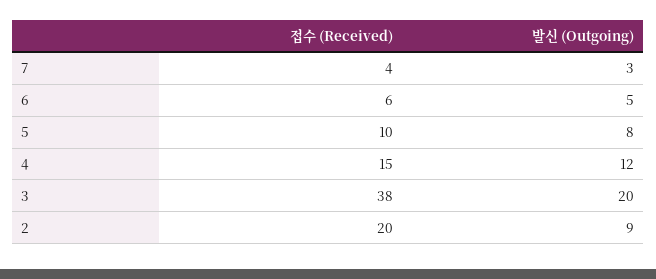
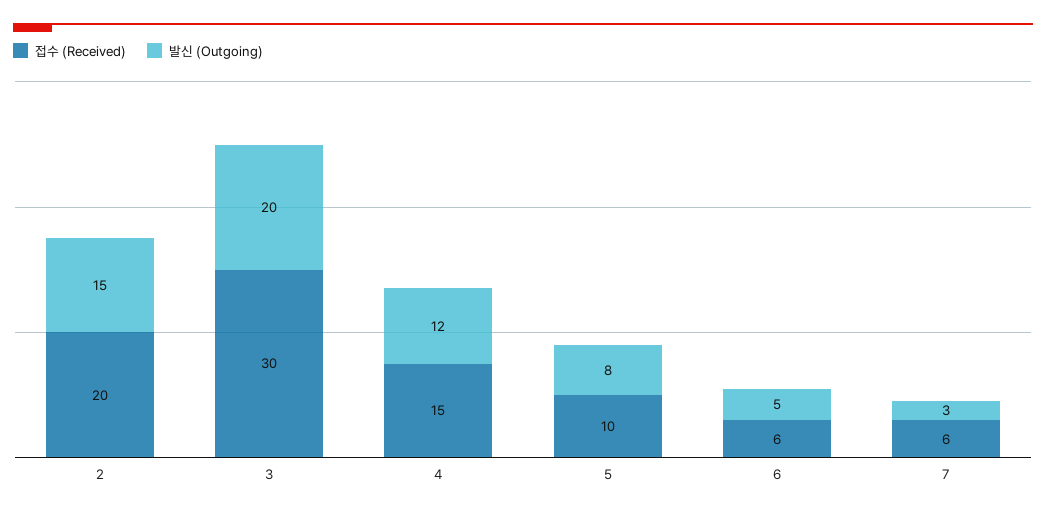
접수 (Received), 7: 4 -> 6
접수 (Received), 3: 38 -> 30
발신 (Outgoing), 2: 9 -> 15

